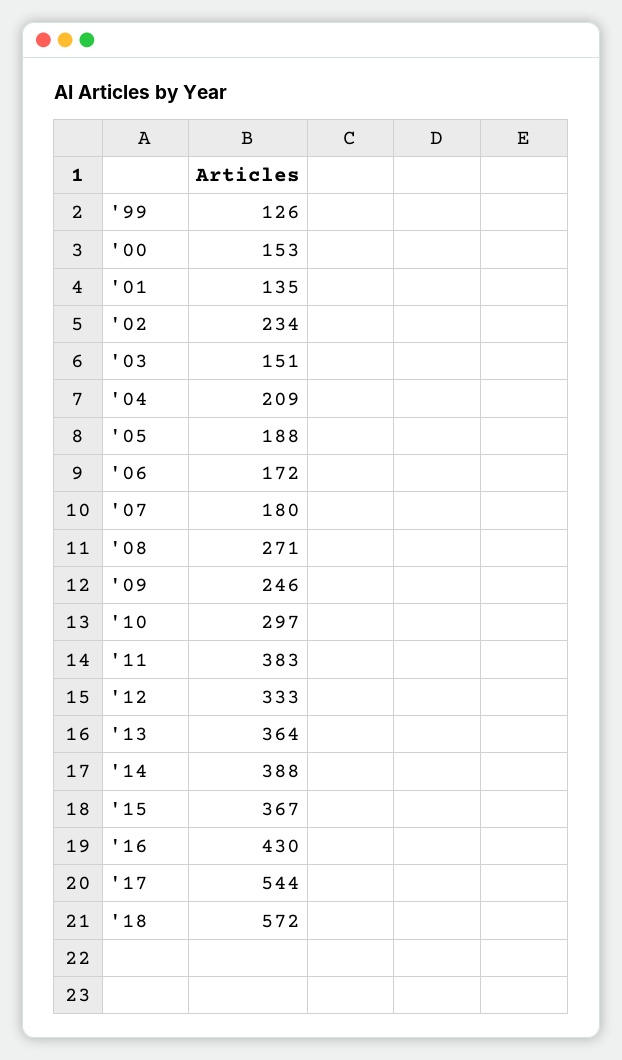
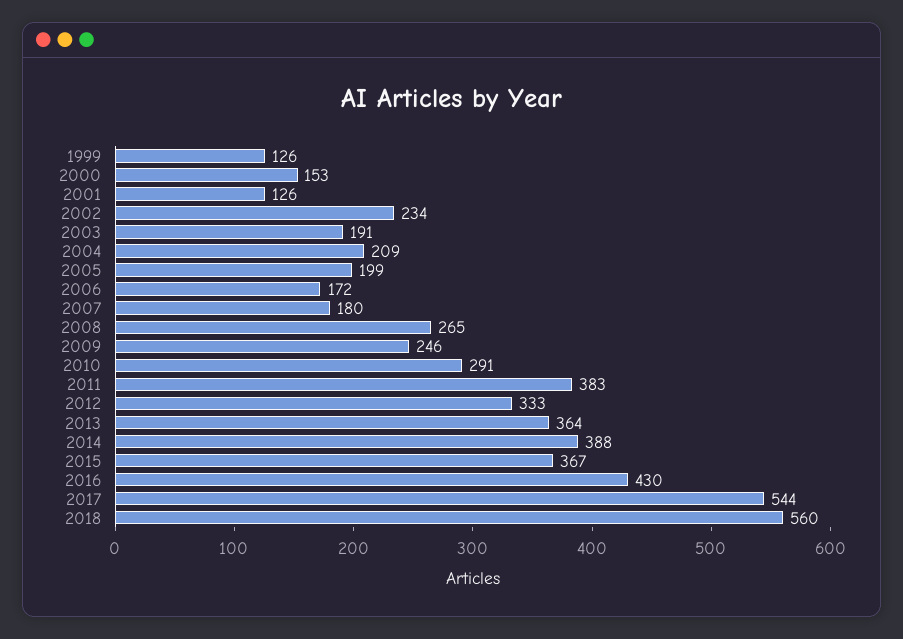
'01: 135 -> 126
'03: 151 -> 191
'05: 188 -> 199
'08: 271 -> 265
'10: 297 -> 291
'18: 572 -> 560

